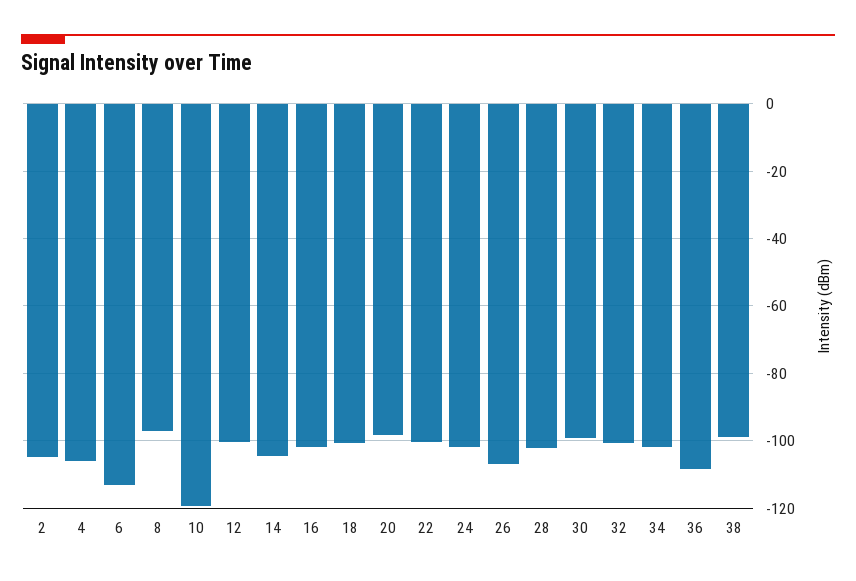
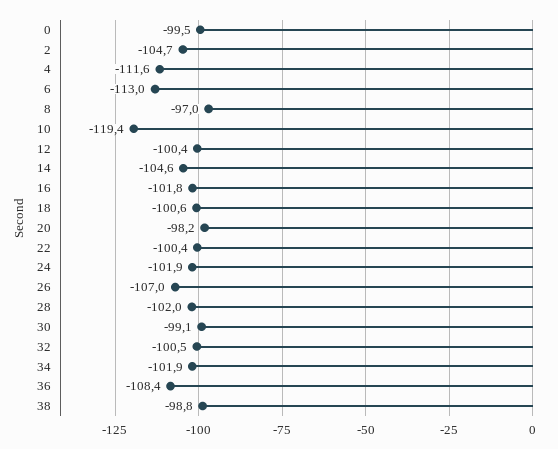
4: -106 -> -111.6
0: none -> -99.5

